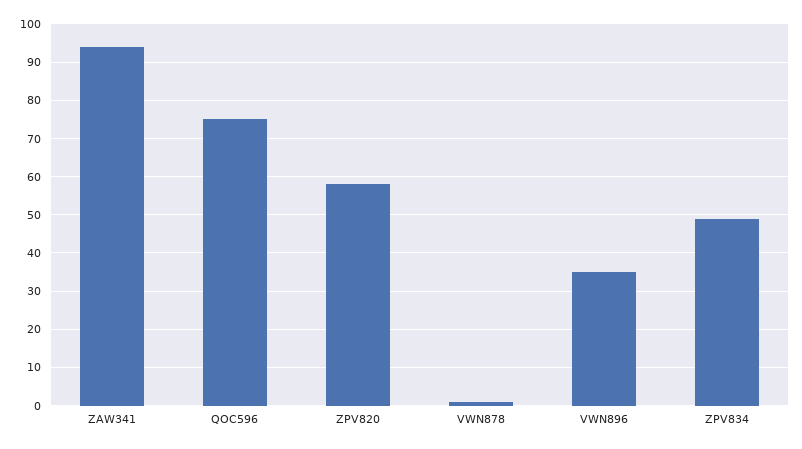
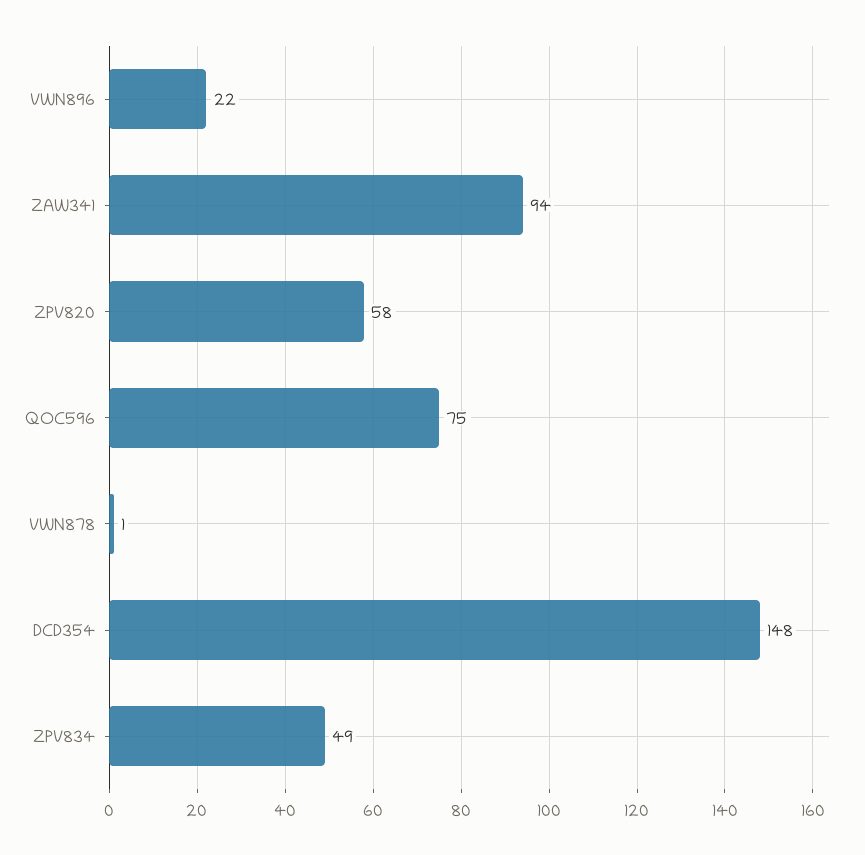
VWN896: 35 -> 22
DCD354: none -> 148

